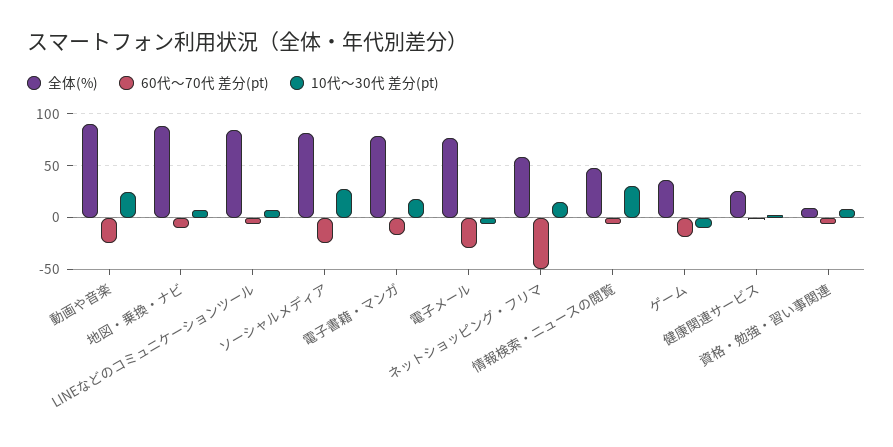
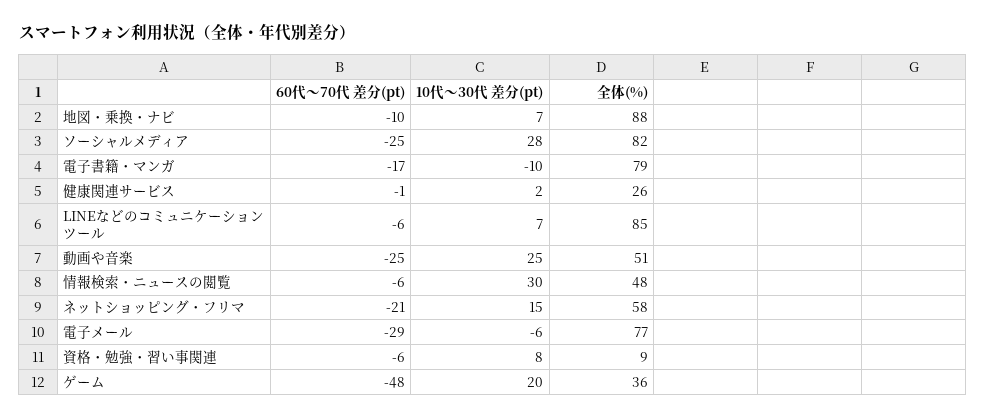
全体(%), 動画や音楽: 90 -> 51
10代～30代 差分(pt), 電子書籍・マンガ: 20 -> -10
60代～70代 差分(pt), ネットショッピング・フリマ: -50 -> -21
60代～70代 差分(pt), ゲーム: -20 -> -48
10代～30代 差分(pt), ゲーム: -10 -> 20

